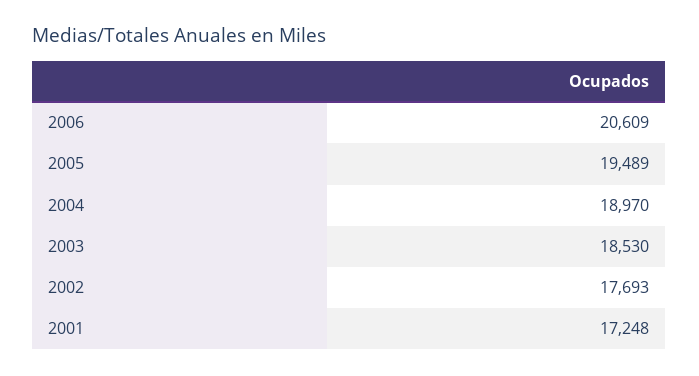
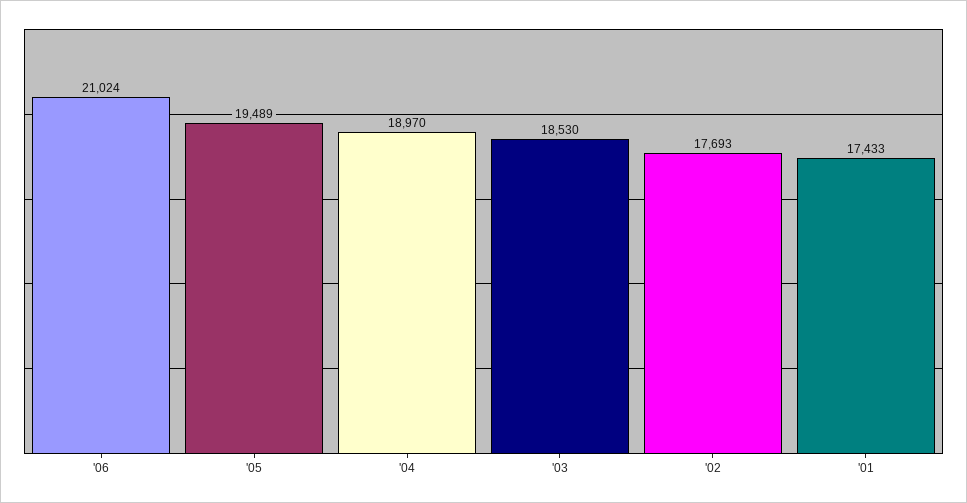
2006: 20609 -> 21024
2001: 17248 -> 17433

